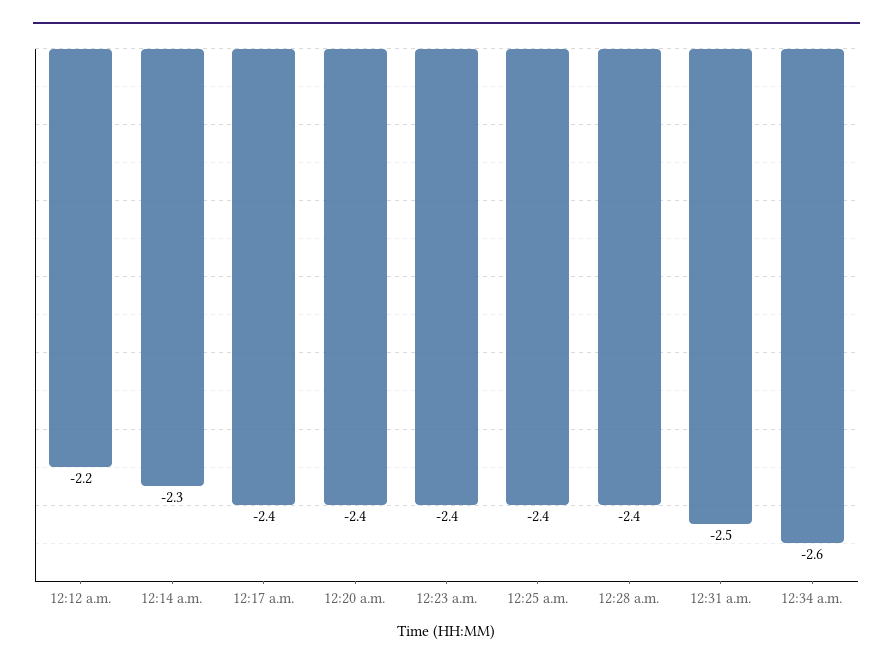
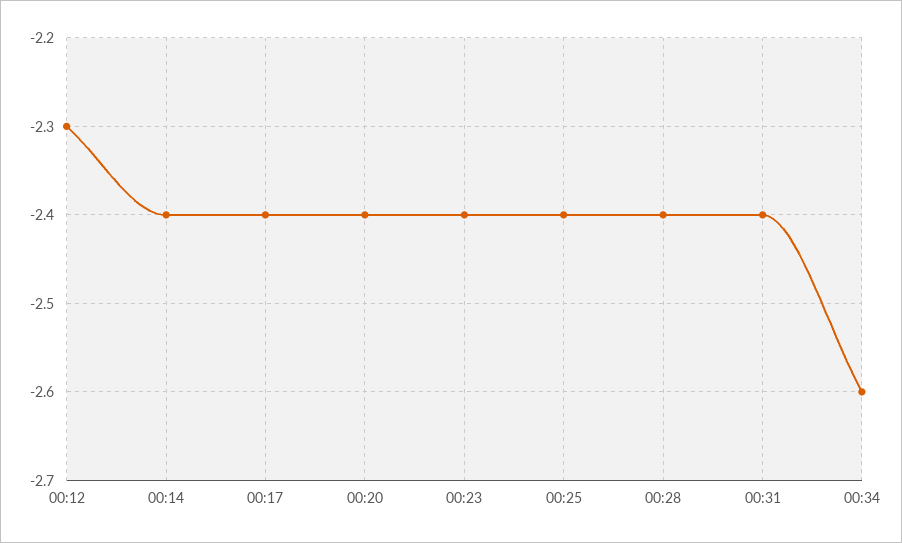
12:12 a.m.: -2.2 -> -2.3
12:14 a.m.: -2.3 -> -2.4
12:31 a.m.: -2.5 -> -2.4

